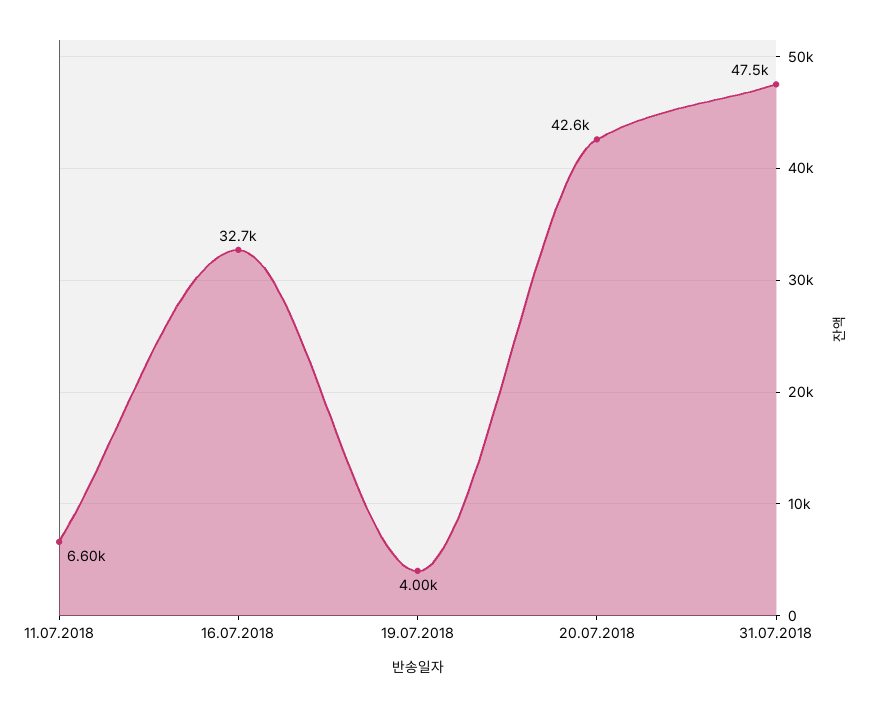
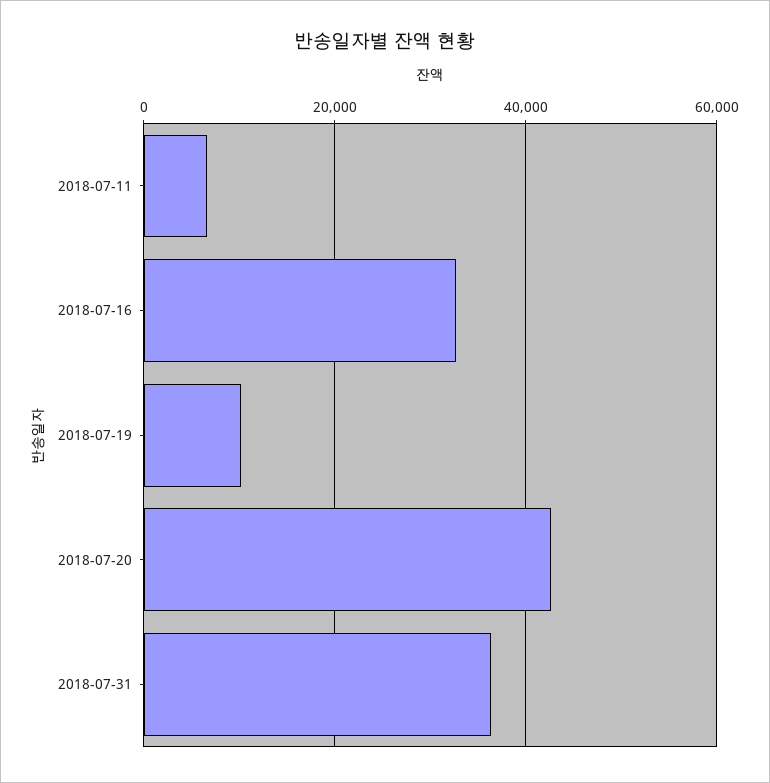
19.07.2018: 4000 -> 10000
31.07.2018: 47500 -> 36000

